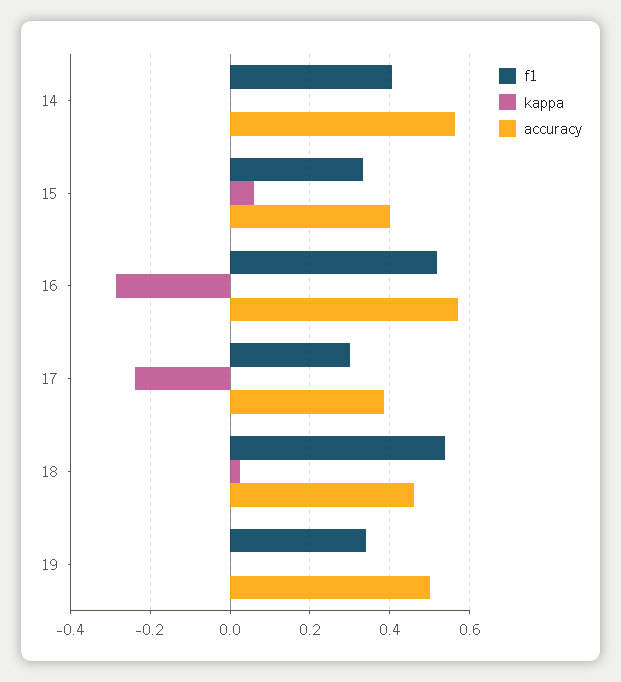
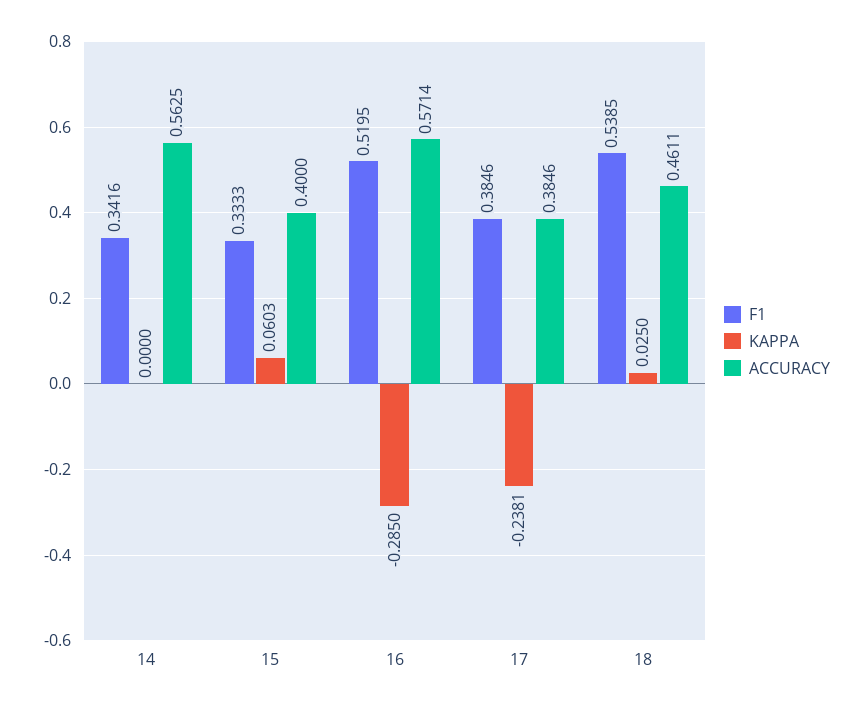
f1, 14: 0.4 -> 0.3416
f1, 17: 0.3 -> 0.3846
f1, 19: 0.34 -> none
kappa, 19: 0 -> none
accuracy, 19: 0.5 -> none

